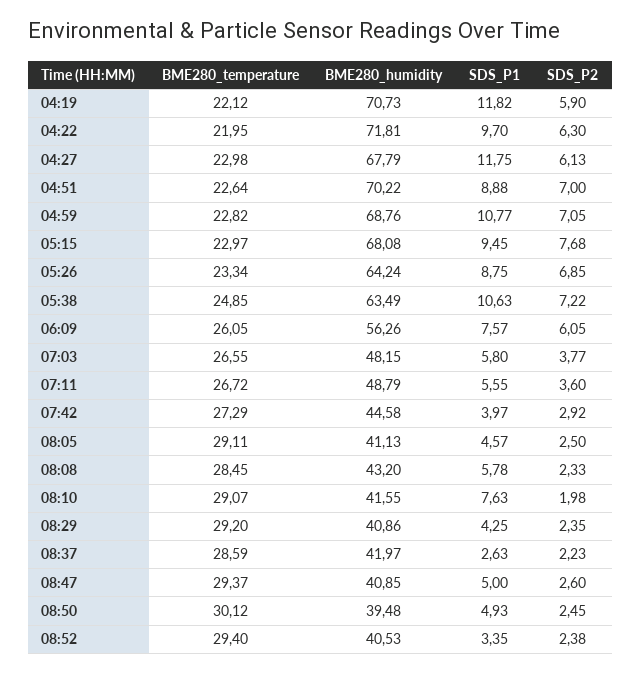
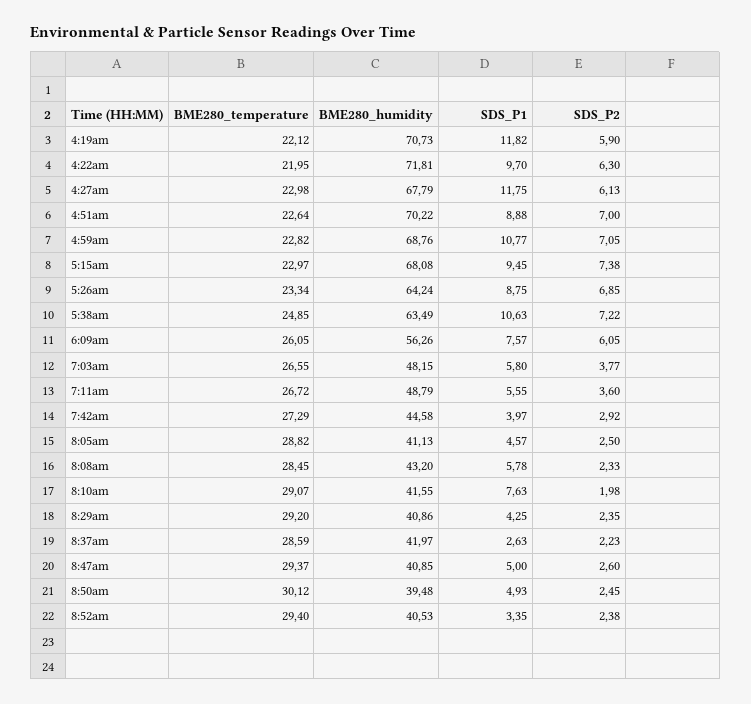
SDS_P2, 05:15: 7.68 -> 7.38
BME280_temperature, 08:05: 29.11 -> 28.82

